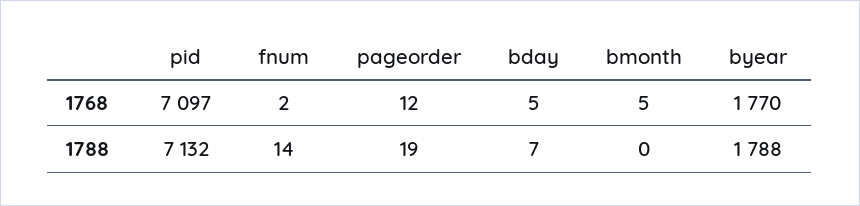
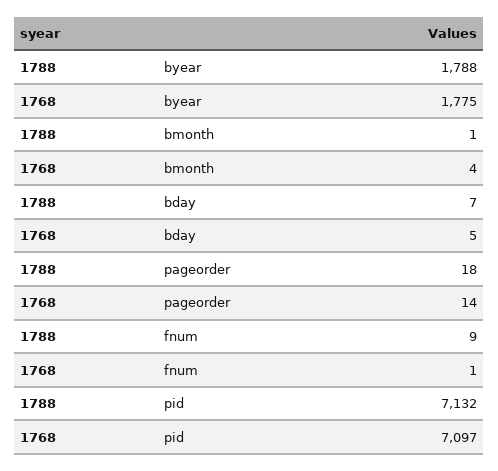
fnum, 1768: 2 -> 1
pageorder, 1768: 12 -> 14
bmonth, 1768: 5 -> 4
byear, 1768: 1770 -> 1775
fnum, 1788: 14 -> 9
pageorder, 1788: 19 -> 18
bmonth, 1788: 0 -> 1

